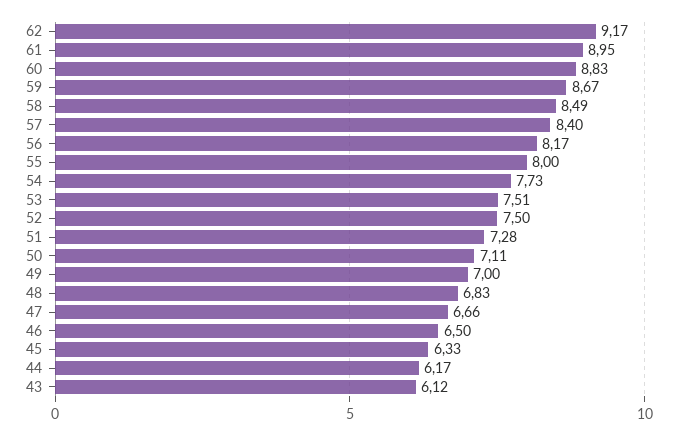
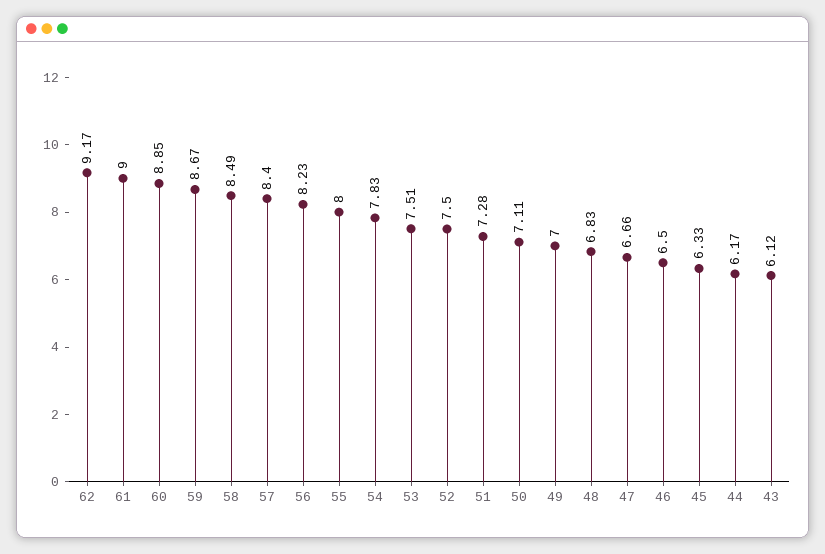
61: 8.95 -> 9
60: 8.83 -> 8.85
56: 8.17 -> 8.23
54: 7.73 -> 7.83

